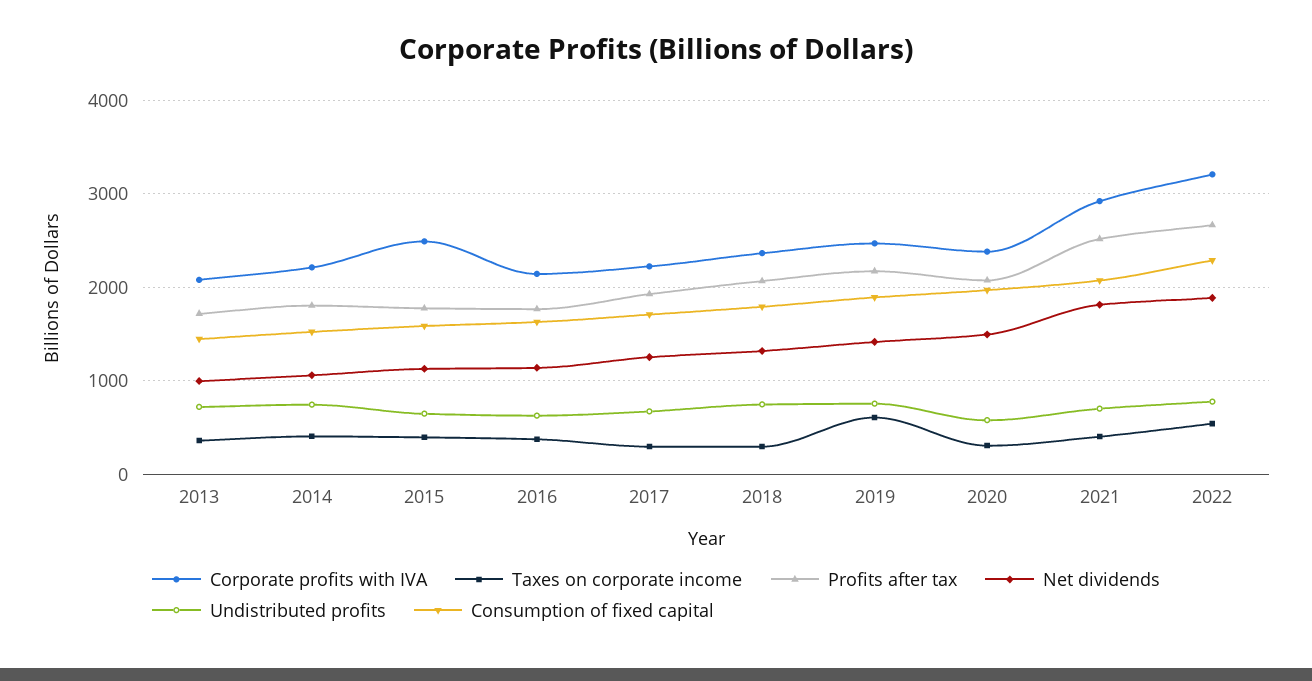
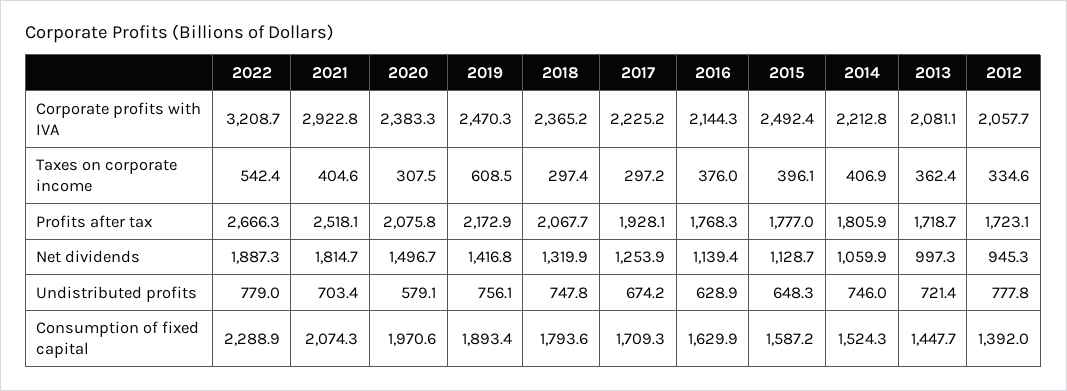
Corporate profits with IVA, 2012: none -> 2057.7
Taxes on corporate income, 2012: none -> 334.6
Profits after tax, 2012: none -> 1723.1
Net dividends, 2012: none -> 945.3
Undistributed profits, 2012: none -> 777.8
Consumption of fixed capital, 2012: none -> 1392

